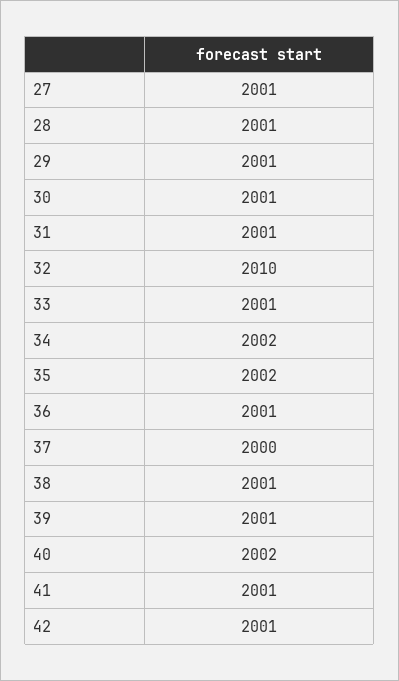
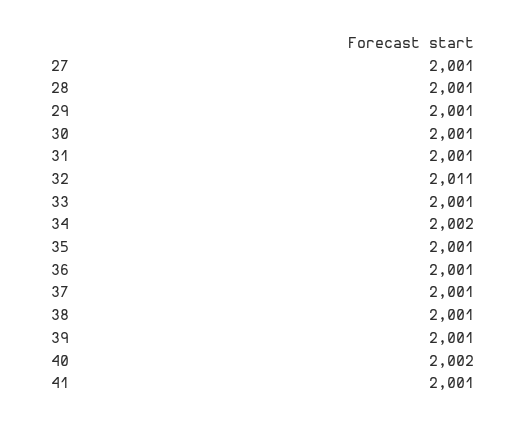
32: 2010 -> 2011
35: 2002 -> 2001
37: 2000 -> 2001
42: 2001 -> none

